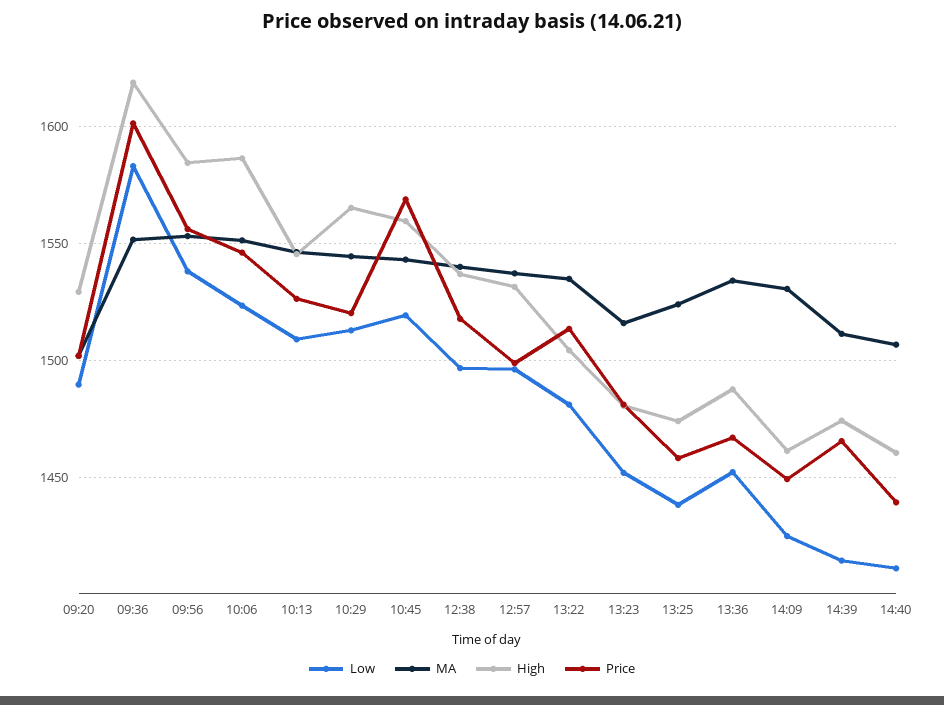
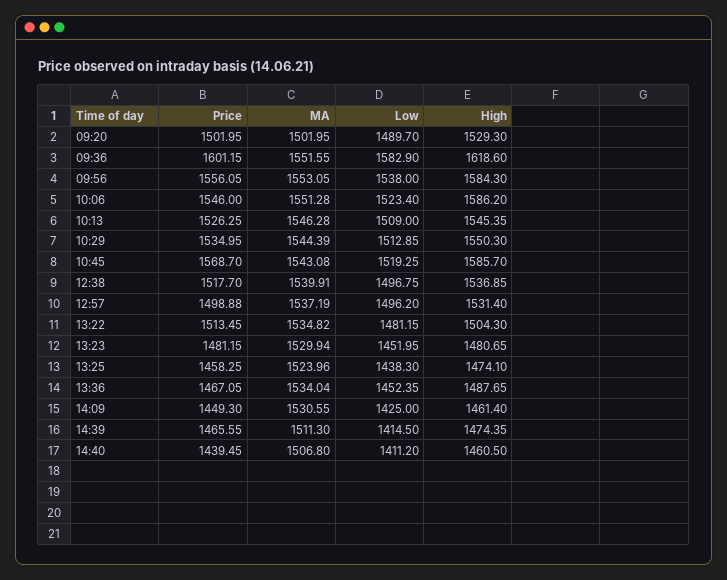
High, 10:29: 1565 -> 1550.3
Price, 10:29: 1520 -> 1534.95
High, 10:45: 1560 -> 1585.7
MA, 13:23: 1515 -> 1529.94

